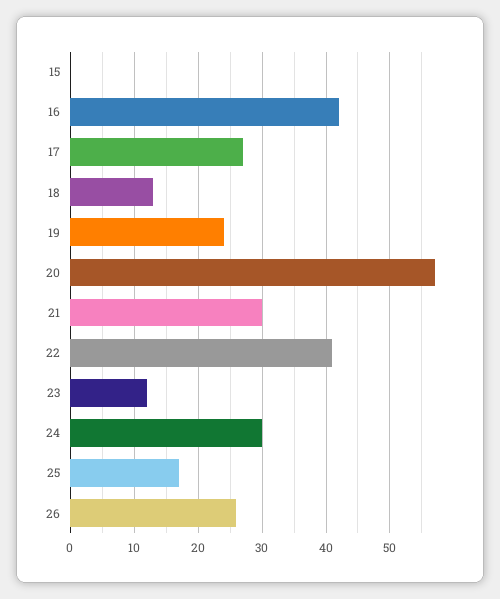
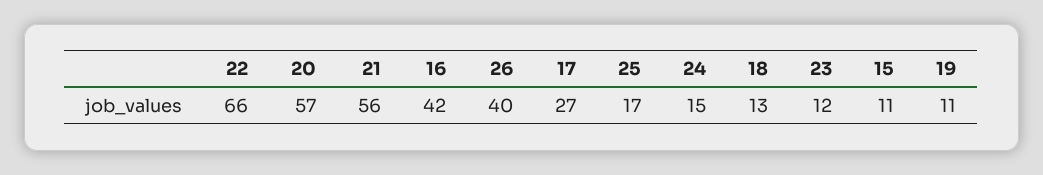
15: 0 -> 11
19: 24 -> 11
21: 30 -> 56
22: 41 -> 66
24: 30 -> 15
26: 26 -> 40

